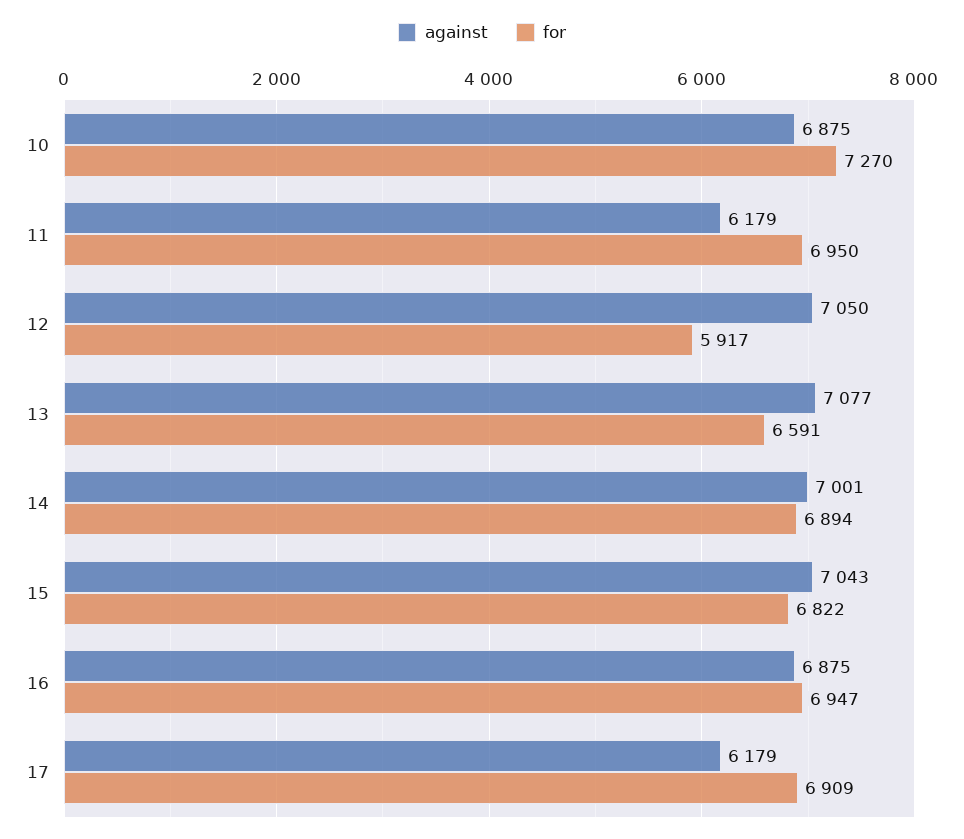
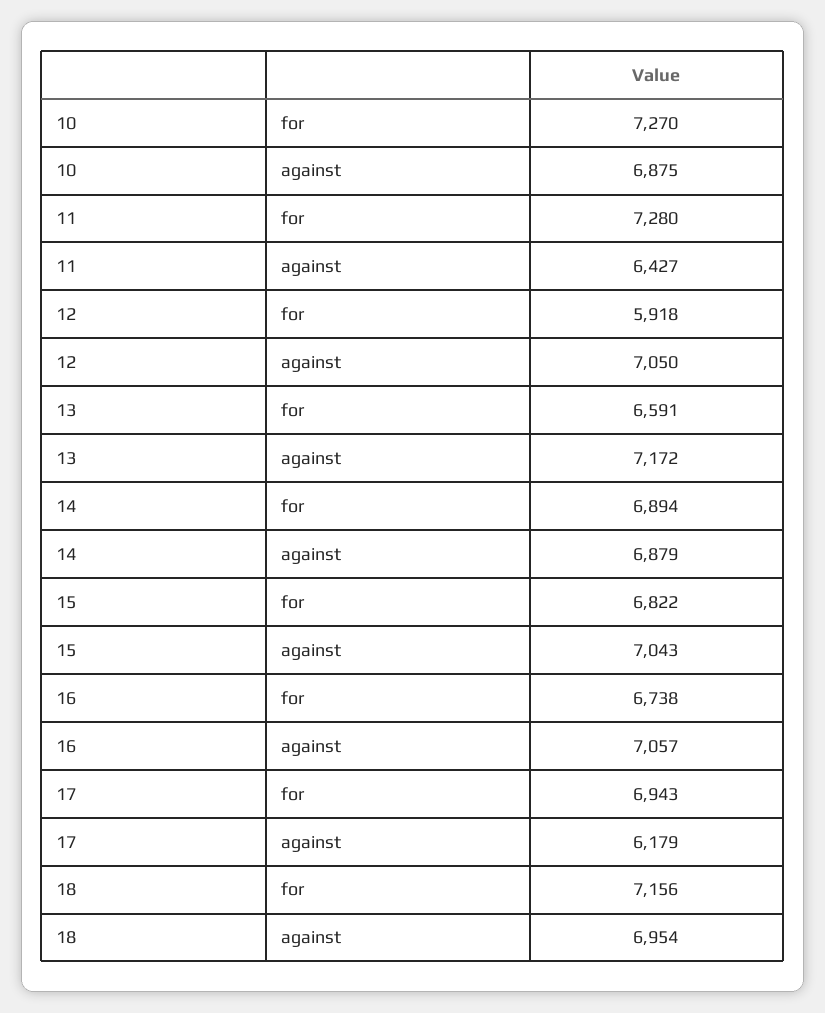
against, 11: 6179 -> 6427
for, 11: 6950 -> 7280
for, 12: 5917 -> 5918
against, 13: 7077 -> 7172
against, 14: 7001 -> 6879
against, 16: 6875 -> 7057
for, 16: 6947 -> 6738
for, 17: 6909 -> 6943
for, 18: none -> 7156
against, 18: none -> 6954

